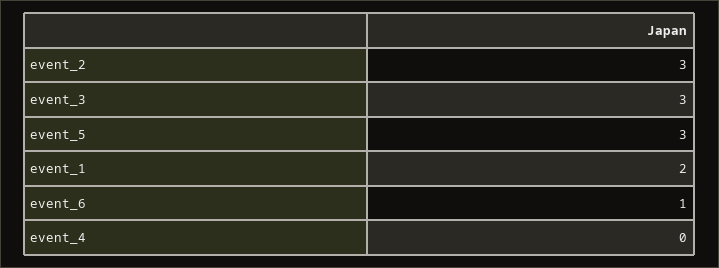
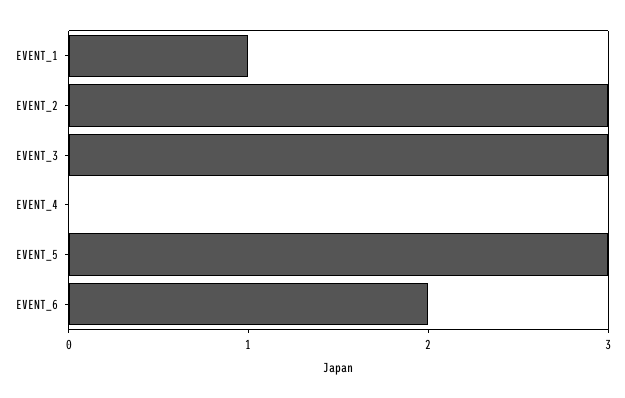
event_1: 2 -> 1
event_6: 1 -> 2

